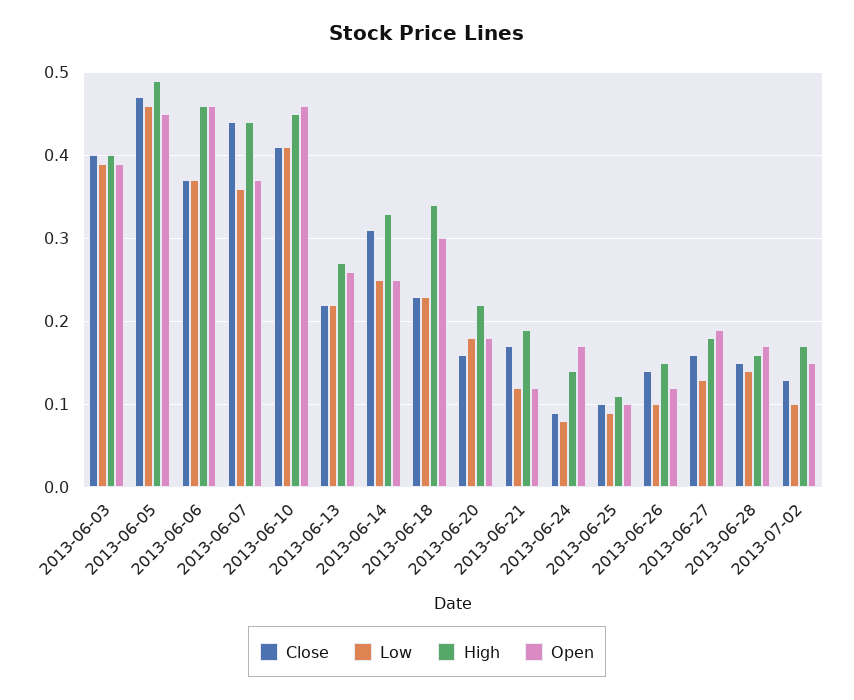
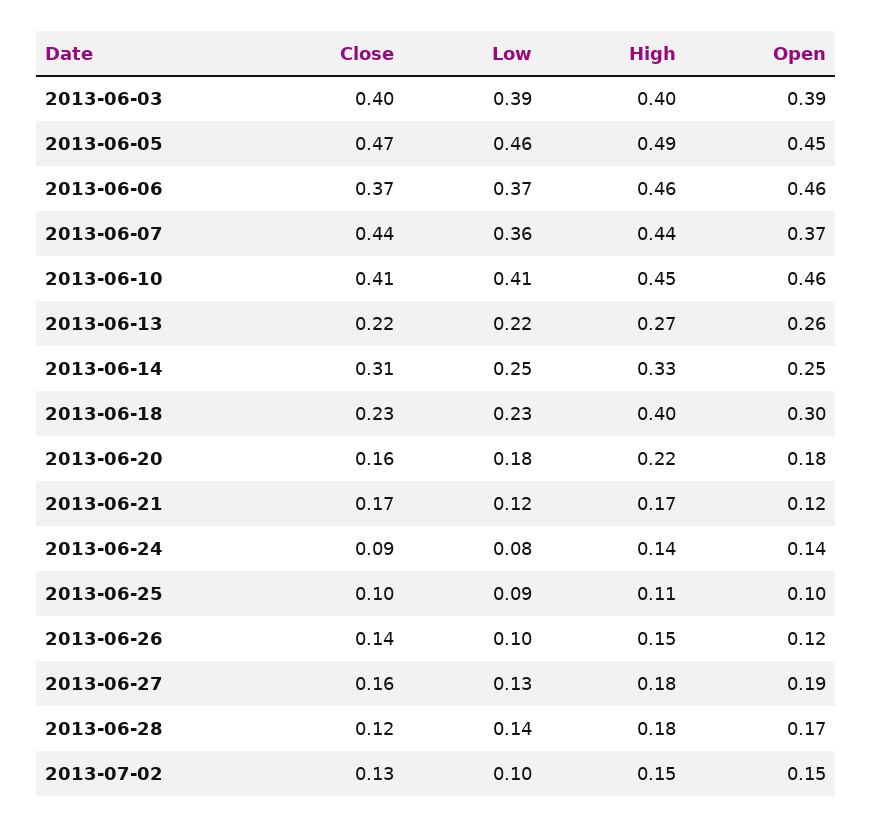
High, 2013-06-18: 0.34 -> 0.4
High, 2013-06-21: 0.19 -> 0.17
Open, 2013-06-24: 0.17 -> 0.14
Close, 2013-06-28: 0.15 -> 0.12
High, 2013-06-28: 0.16 -> 0.18
High, 2013-07-02: 0.17 -> 0.15

